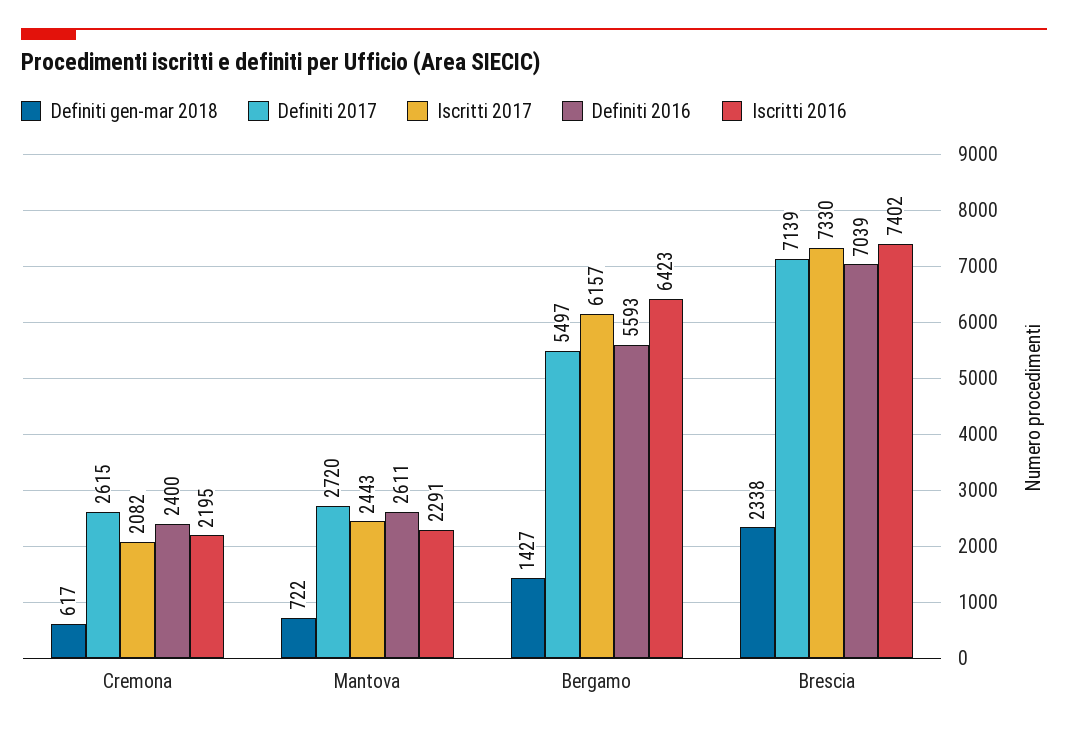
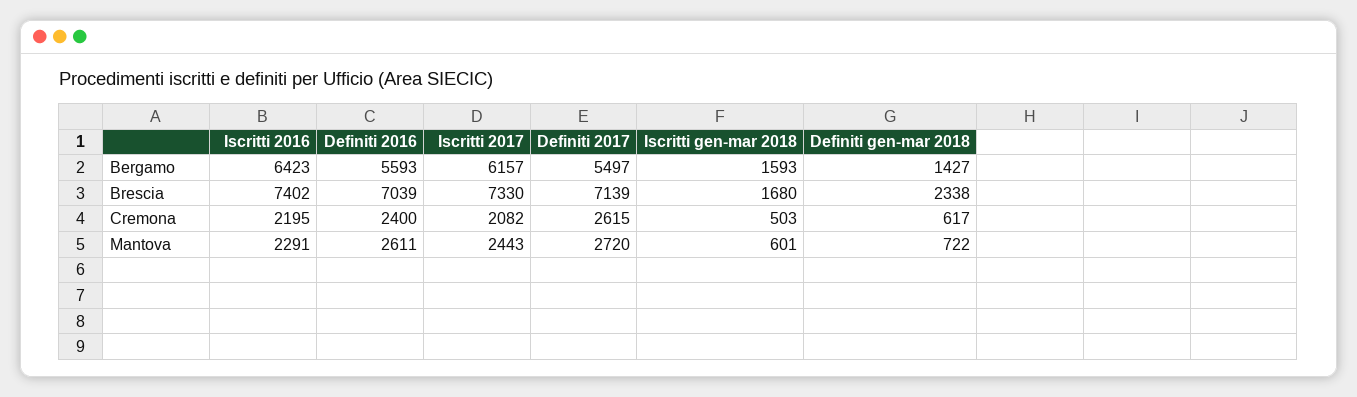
Iscritti gen-mar 2018, Bergamo: none -> 1593
Iscritti gen-mar 2018, Brescia: none -> 1680
Iscritti gen-mar 2018, Cremona: none -> 503
Iscritti gen-mar 2018, Mantova: none -> 601

